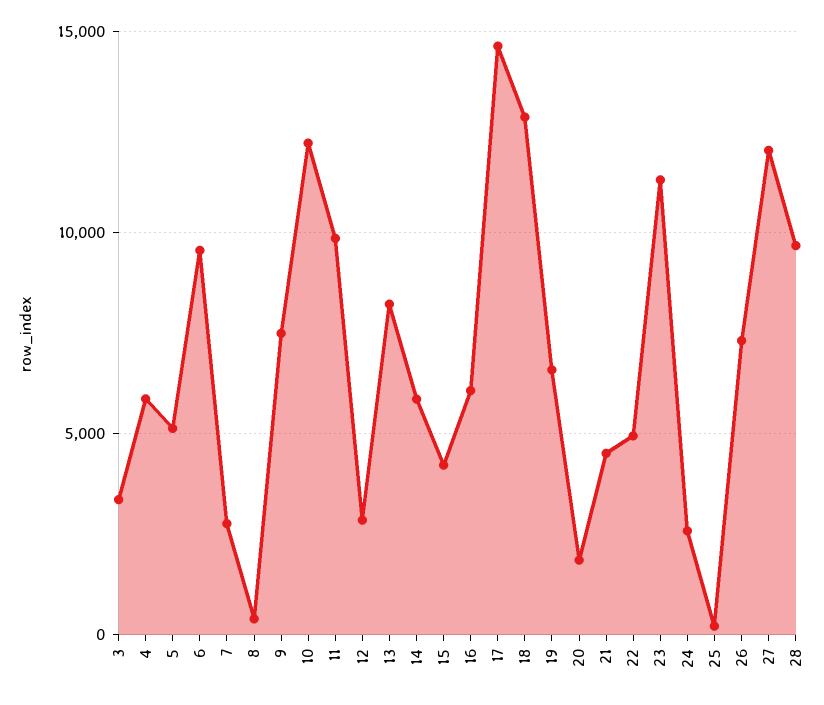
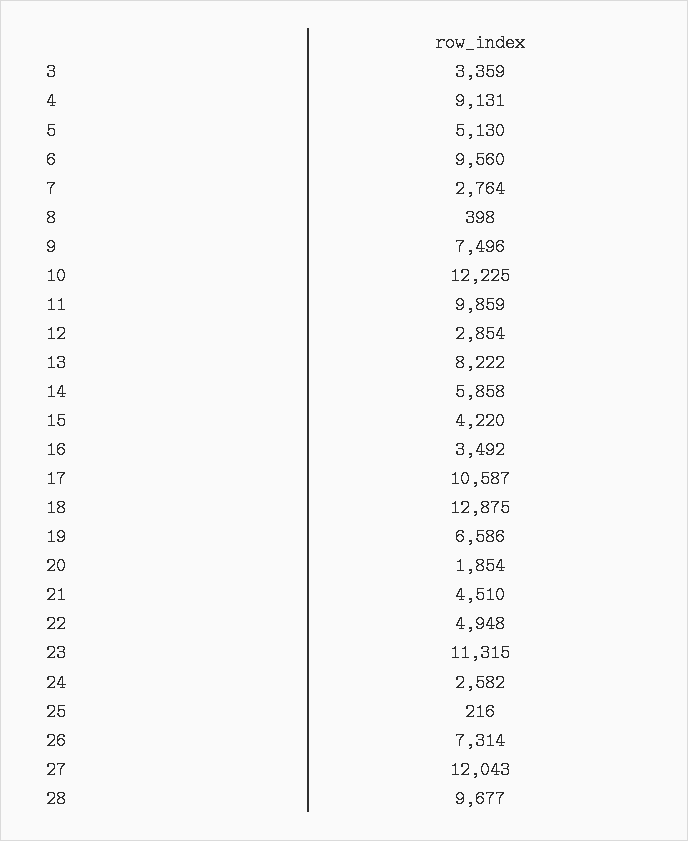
4: 6000 -> 9131
16: 6000 -> 3492
17: 14500 -> 10587

